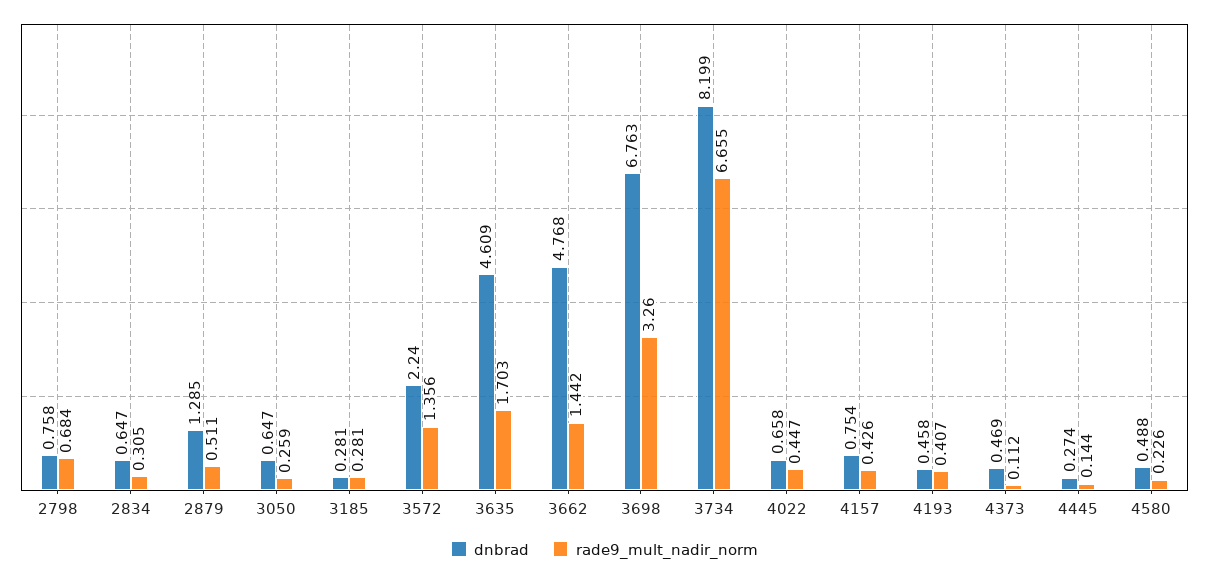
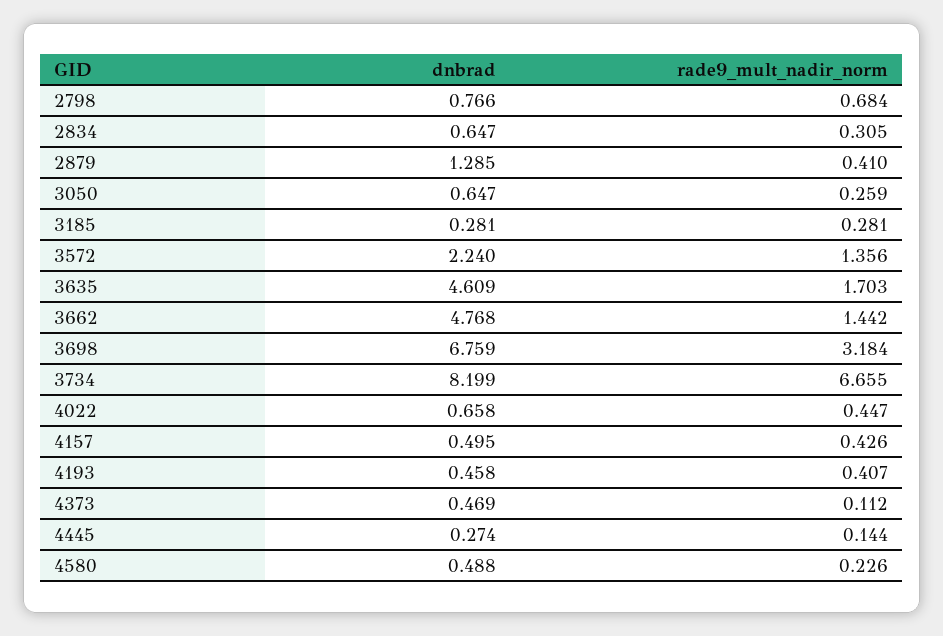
dnbrad, 2798: 0.758 -> 0.766
rade9_mult_nadir_norm, 2879: 0.511 -> 0.41
dnbrad, 3698: 6.763 -> 6.759
rade9_mult_nadir_norm, 3698: 3.26 -> 3.184
dnbrad, 4157: 0.754 -> 0.495

